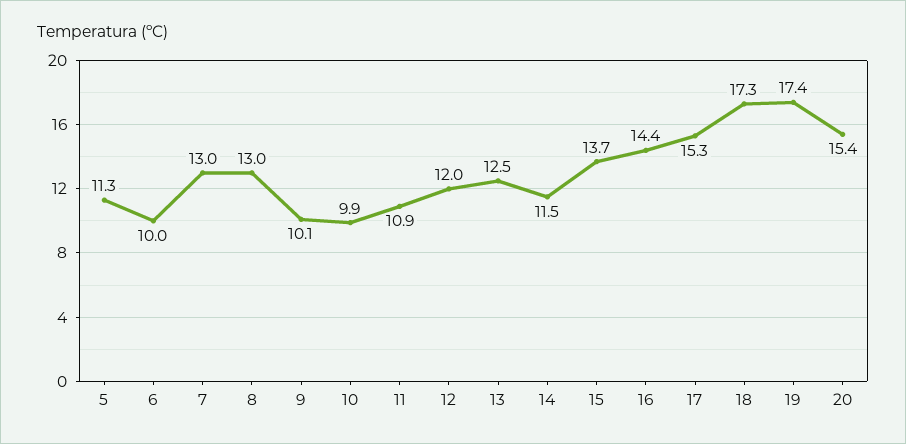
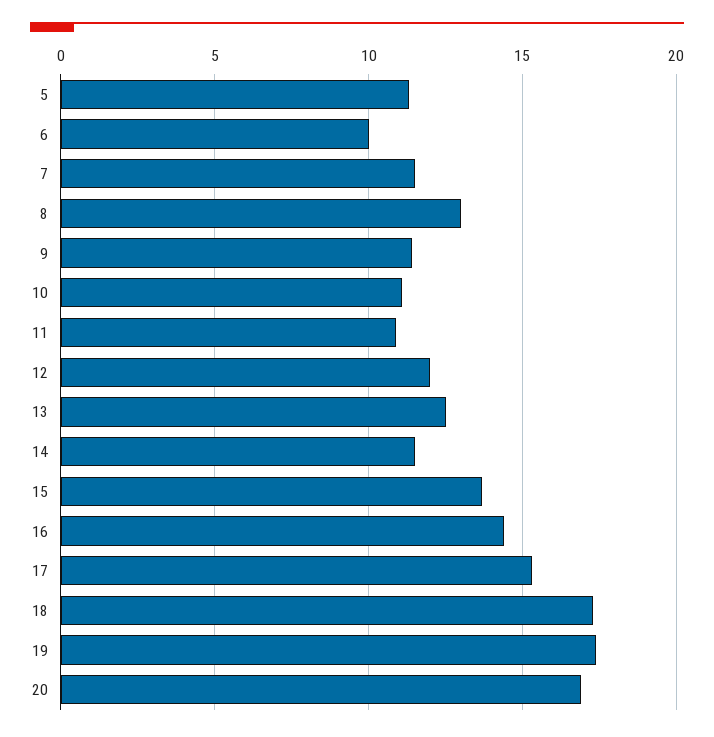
7: 13 -> 11.5
9: 10.1 -> 11.5
10: 9.9 -> 11
20: 15.4 -> 17

